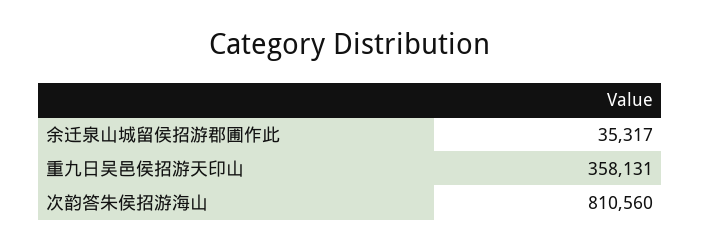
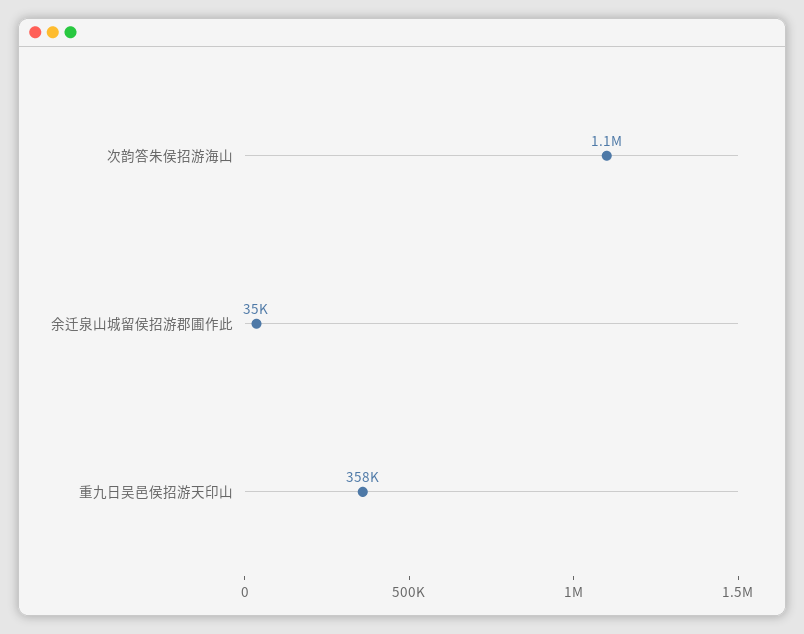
次韵答朱侯招游海山: 810560 -> 1100000

